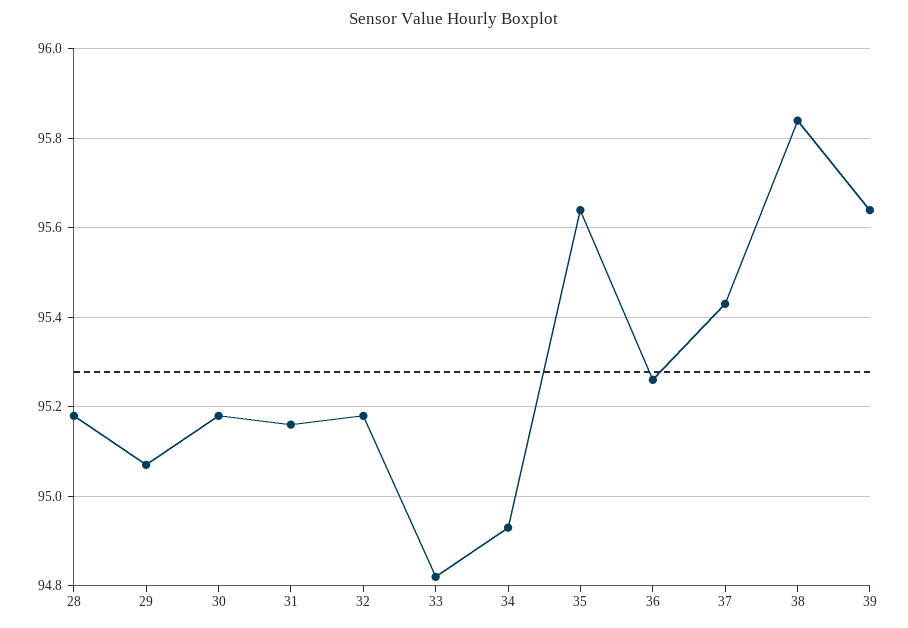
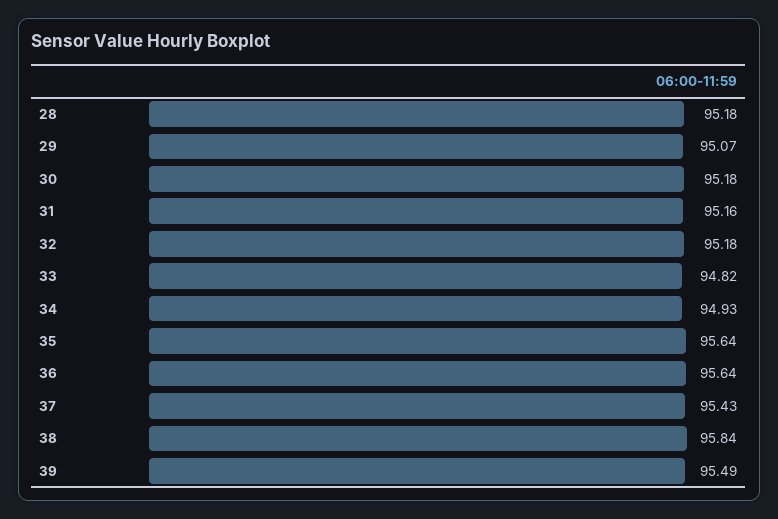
36: 95.25 -> 95.64
39: 95.65 -> 95.49

